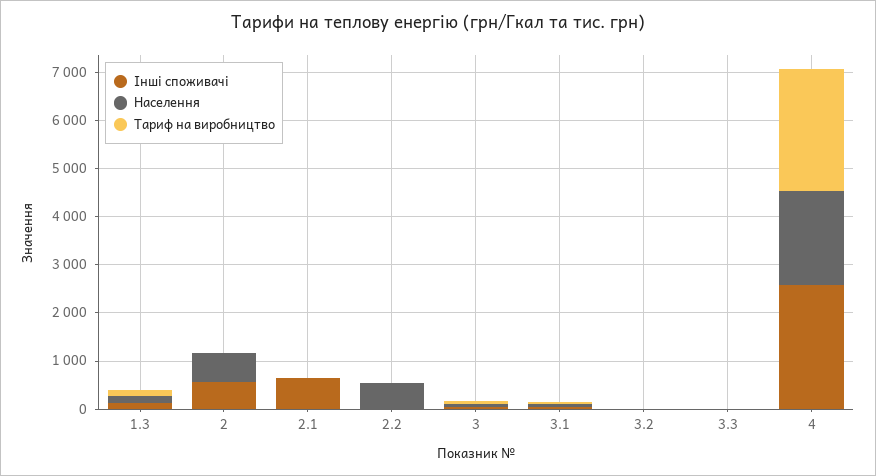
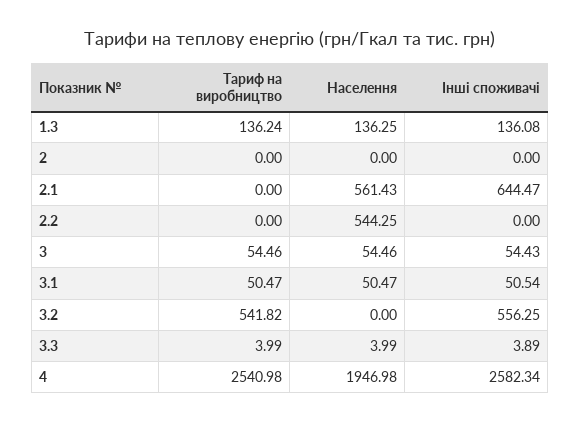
Інші споживачі, 2: 600 -> 0
Населення, 2: 600 -> 0
Населення, 2.1: 0 -> 561.43
Інші споживачі, 3.2: 0 -> 556.25
Тариф на виробництво, 3.2: 0 -> 541.82

